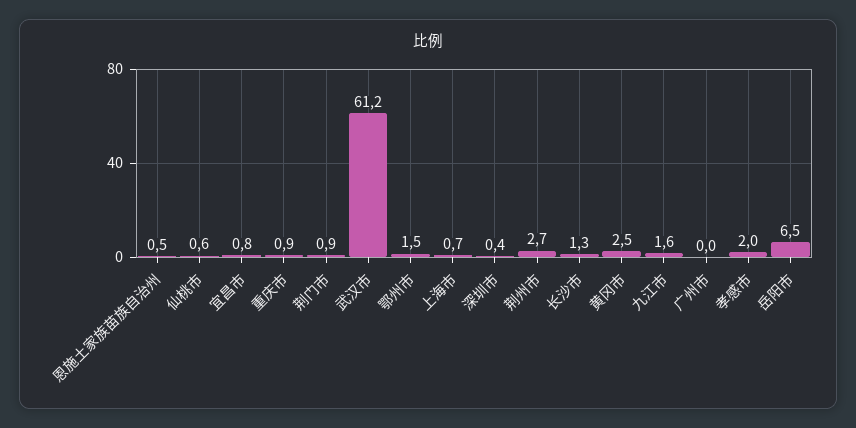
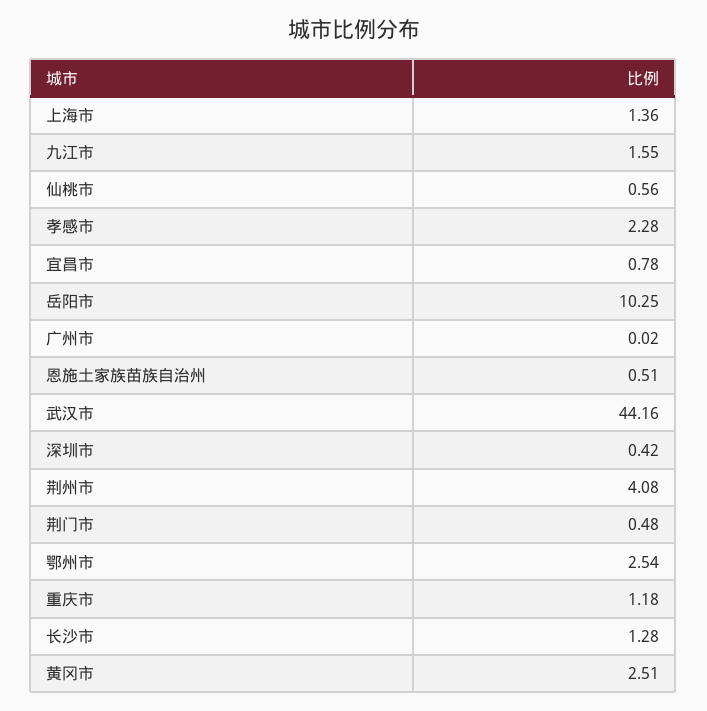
重庆市: 0.9 -> 1.18
荆门市: 0.9 -> 0.48
武汉市: 61.2 -> 44.16
鄂州市: 1.5 -> 2.54
上海市: 0.7 -> 1.36
荆州市: 2.7 -> 4.08
孝感市: 2 -> 2.28
岳阳市: 6.5 -> 10.25

